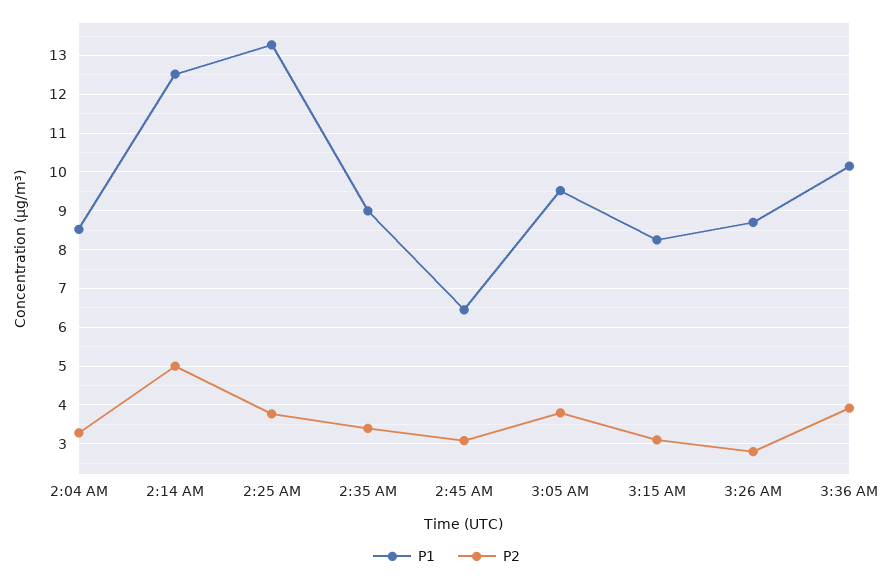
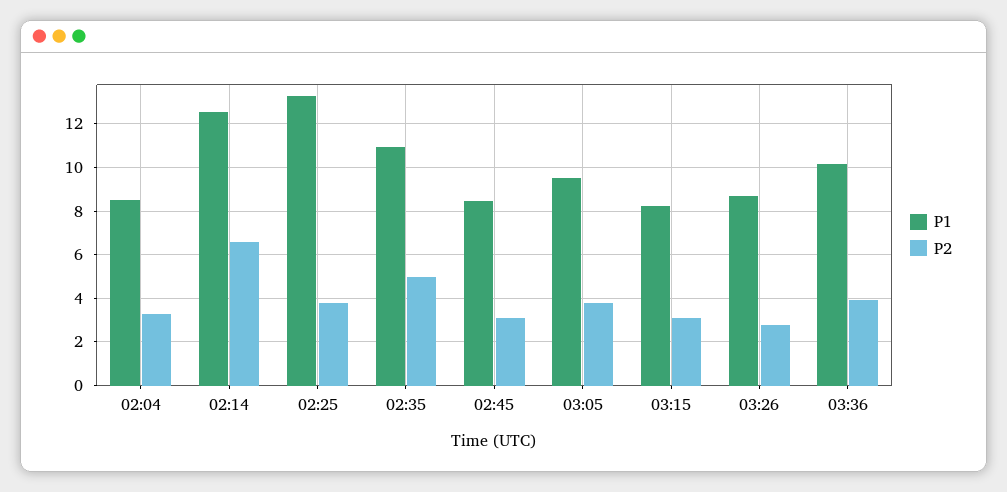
P2, 2:14 AM: 5 -> 6.5
P1, 2:35 AM: 9 -> 11
P2, 2:35 AM: 3.4 -> 5
P1, 2:45 AM: 6.4 -> 8.5

